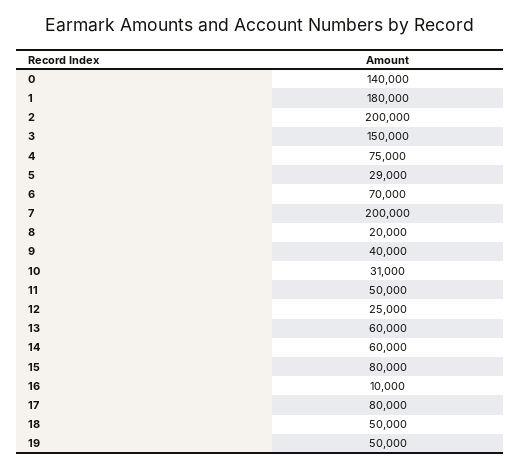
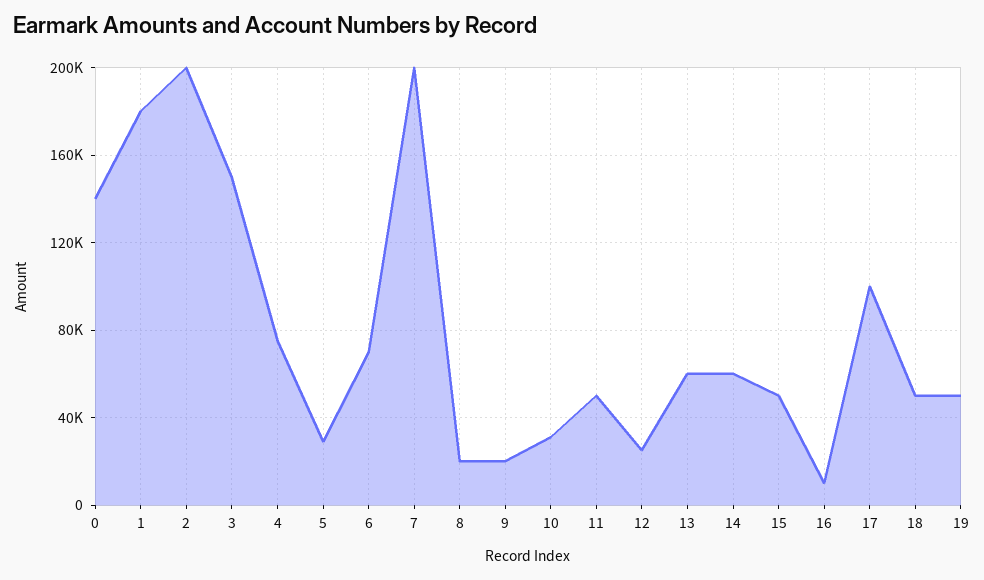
9: 40000 -> 20000
15: 80000 -> 50000
17: 80000 -> 100000

